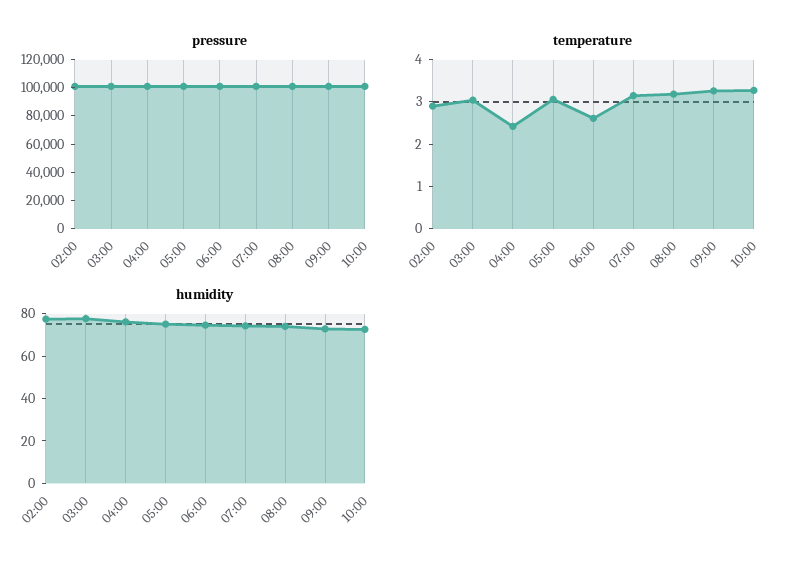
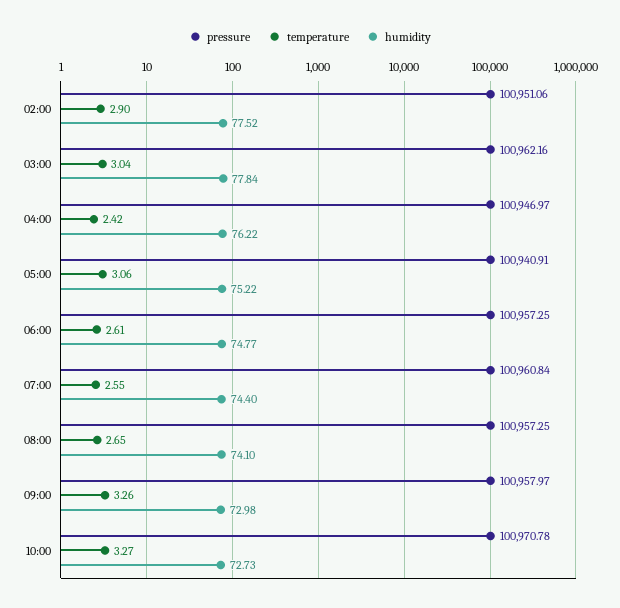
temperature, 07:00: 3.2 -> 2.55
temperature, 08:00: 3.2 -> 2.65

